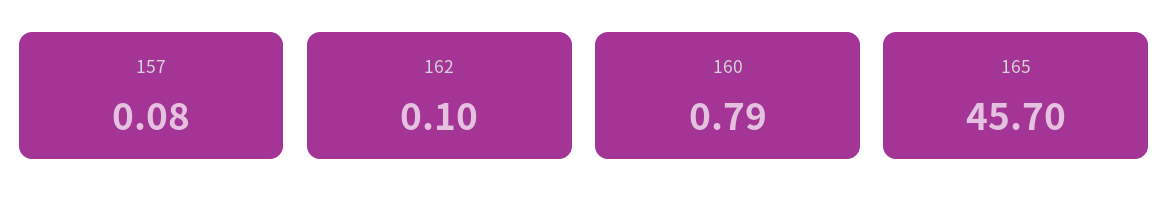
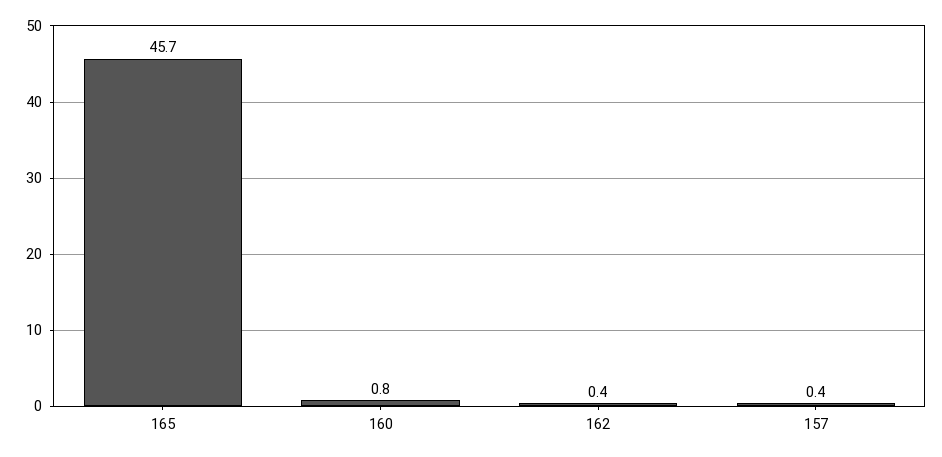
157: 0.08 -> 0.4
162: 0.1 -> 0.4

